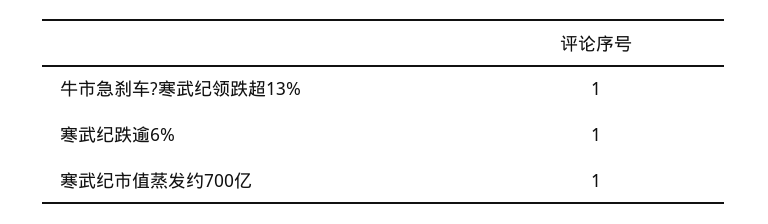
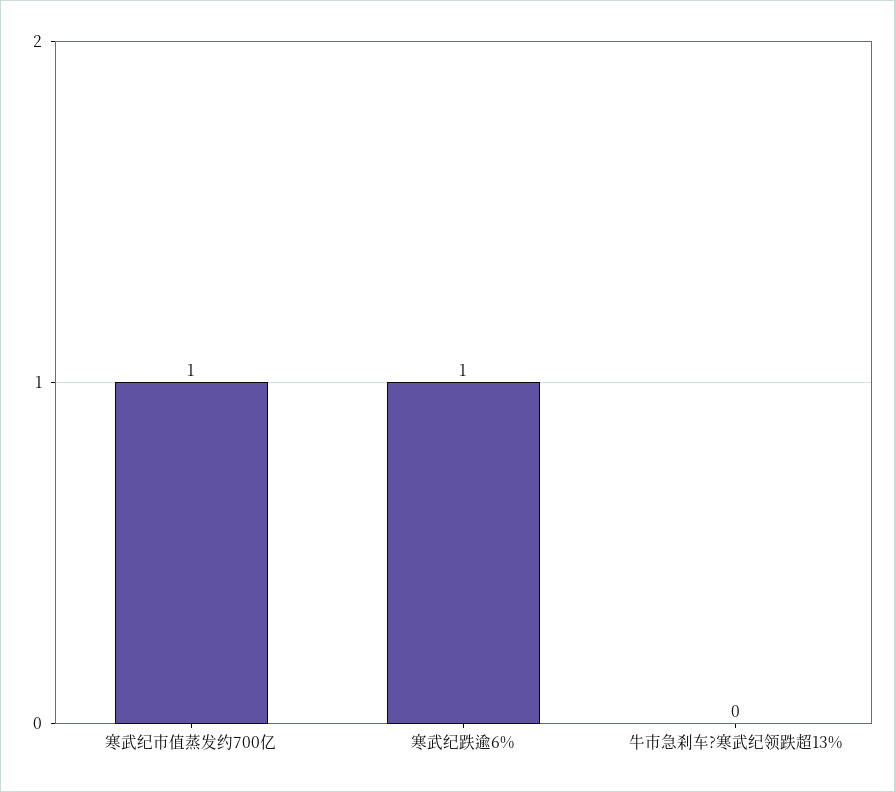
牛市急刹车?寒武纪领跌超13%: 1 -> 0

